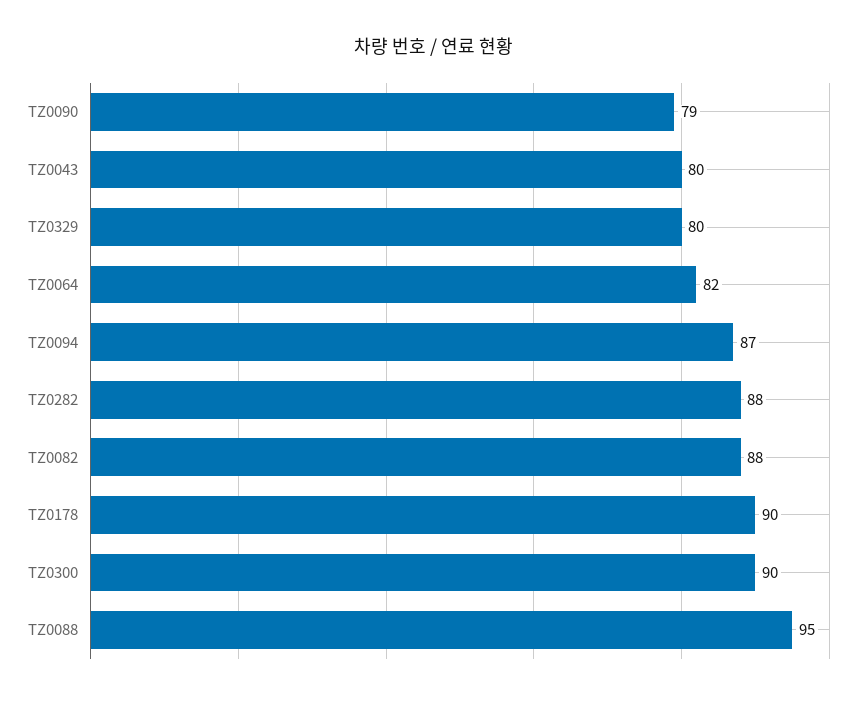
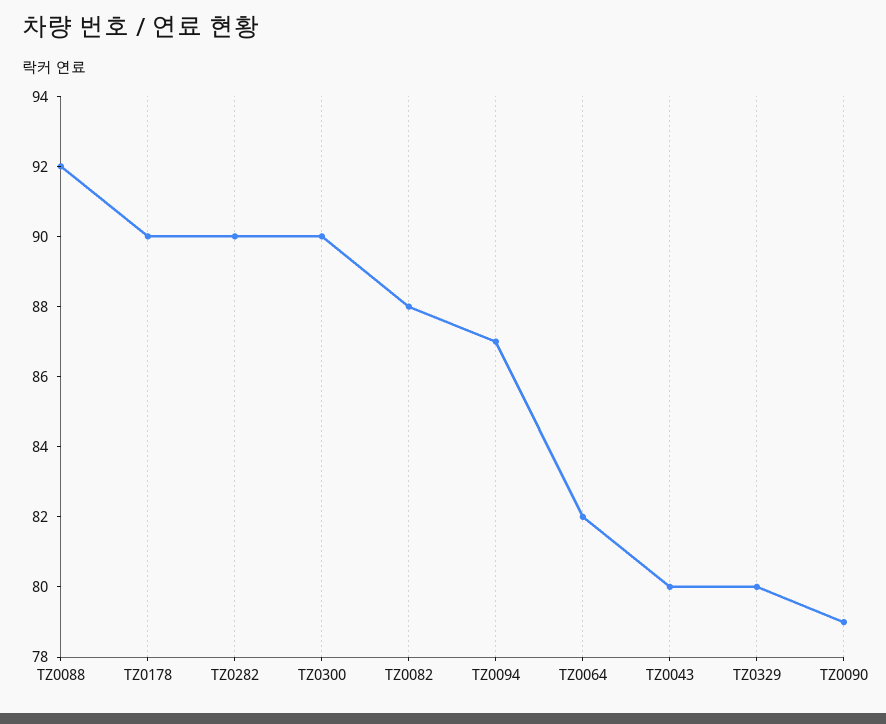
TZ0282: 88 -> 90
TZ0088: 95 -> 92

